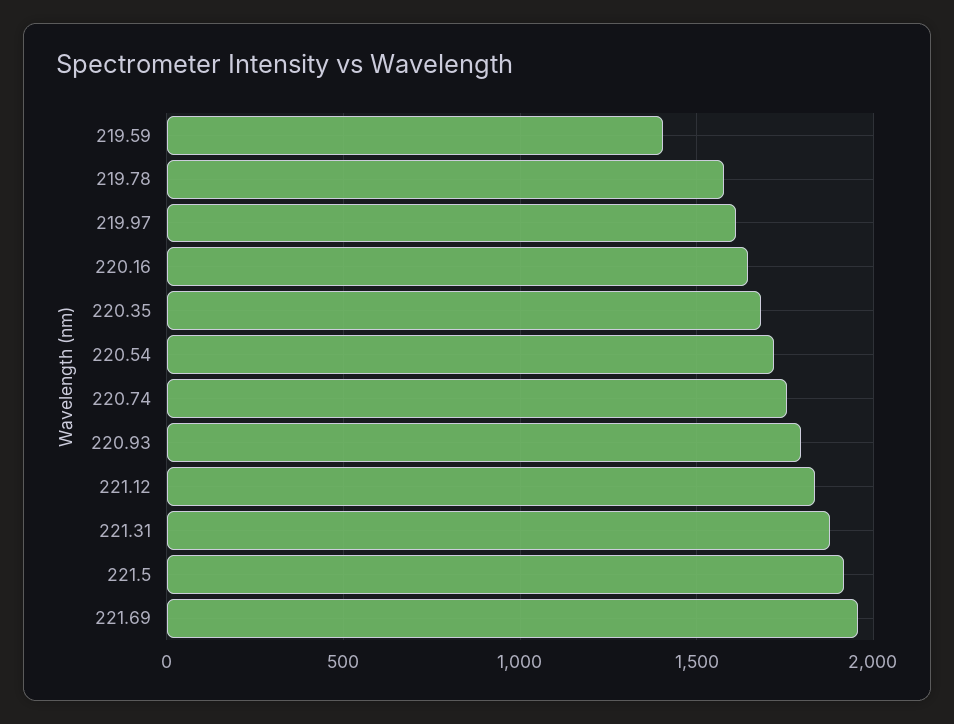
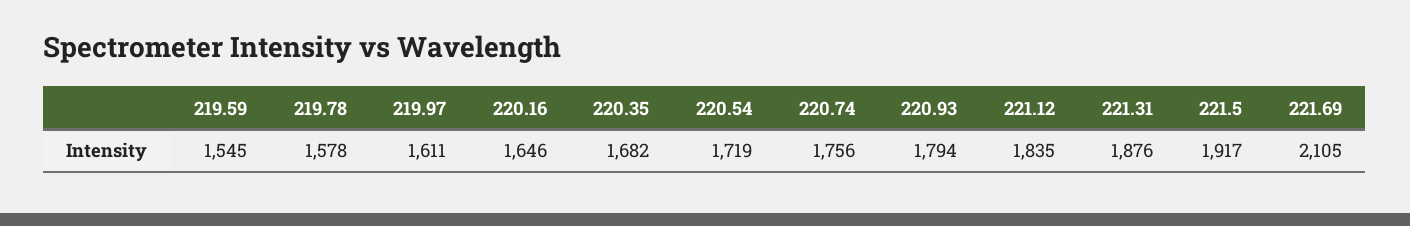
219.59: 1400 -> 1545
221.69: 1950 -> 2105

